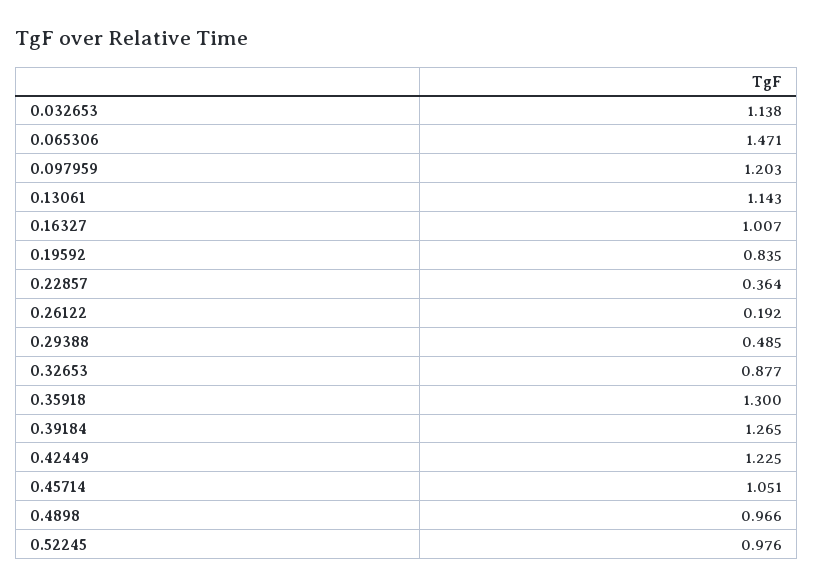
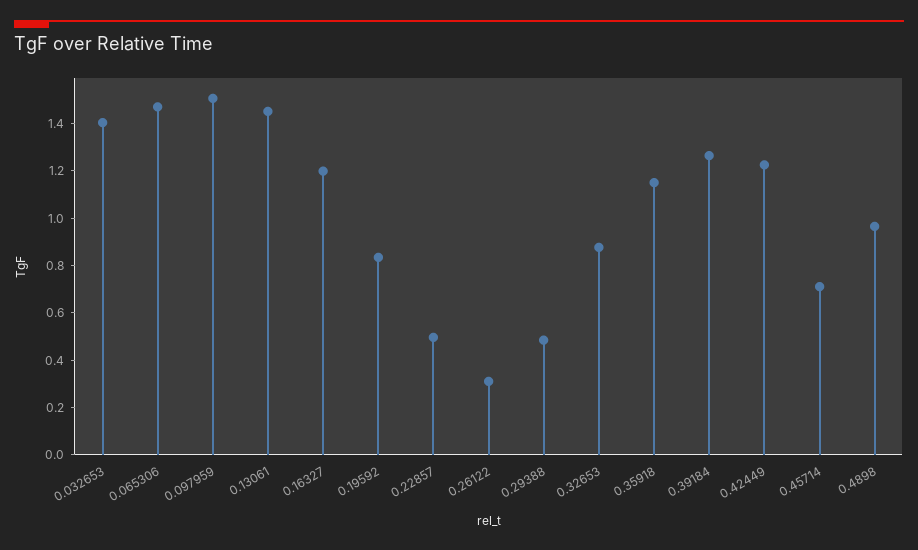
0.032653: 1.138 -> 1.4
0.097959: 1.203 -> 1.5
0.13061: 1.143 -> 1.45
0.16327: 1.007 -> 1.2
0.22857: 0.364 -> 0.5
0.26122: 0.192 -> 0.3
0.35918: 1.3 -> 1.15
0.45714: 1.051 -> 0.7
0.52245: 0.976 -> none

